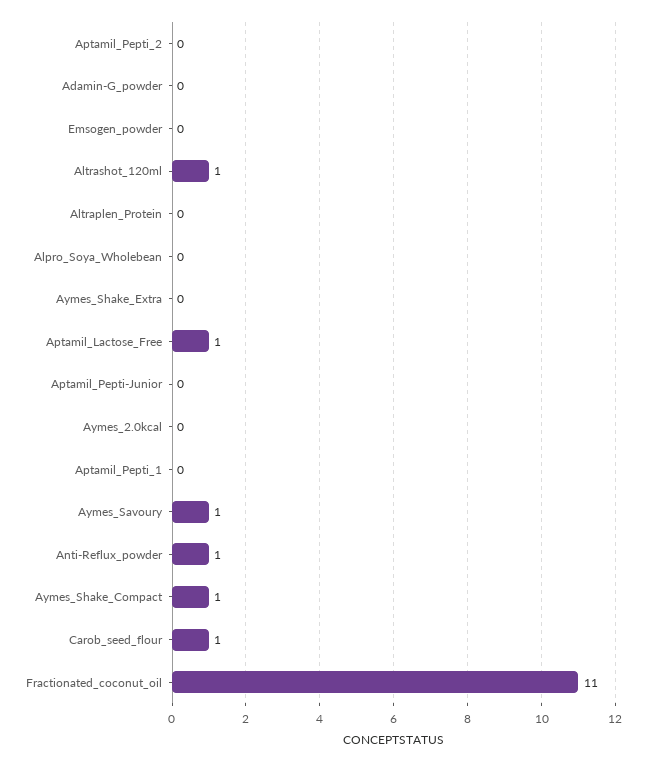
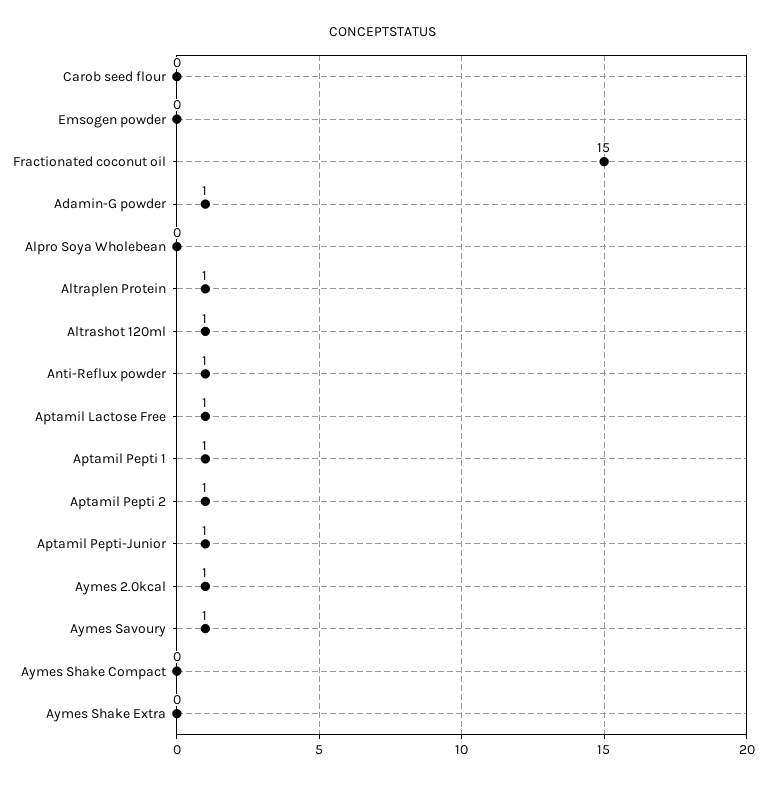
Aptamil_Pepti_2: 0 -> 1
Adamin-G_powder: 0 -> 1
Altraplen_Protein: 0 -> 1
Aptamil_Pepti-Junior: 0 -> 1
Aymes_2.0kcal: 0 -> 1
Aptamil_Pepti_1: 0 -> 1
Aymes_Shake_Compact: 1 -> 0
Carob_seed_flour: 1 -> 0
Fractionated_coconut_oil: 11 -> 15

